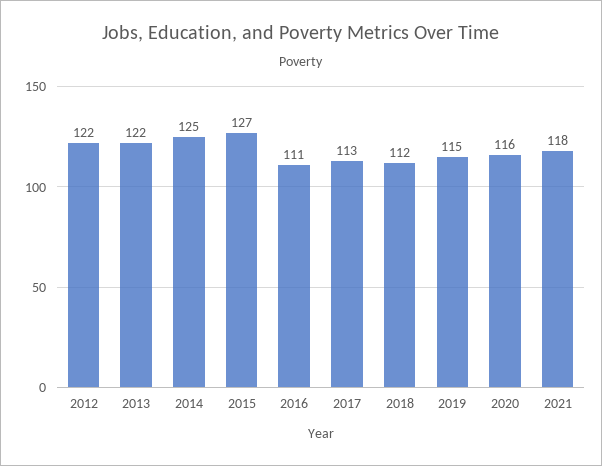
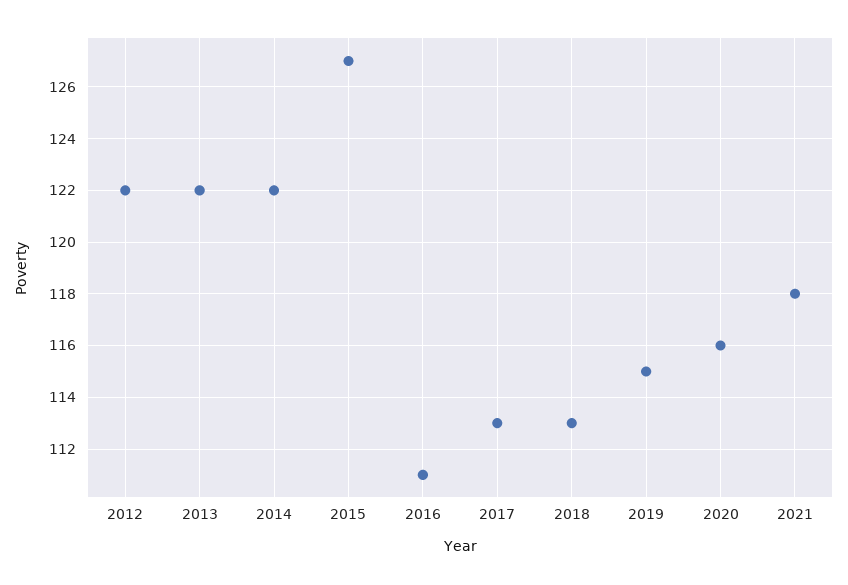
2014: 125 -> 122
2018: 112 -> 113

